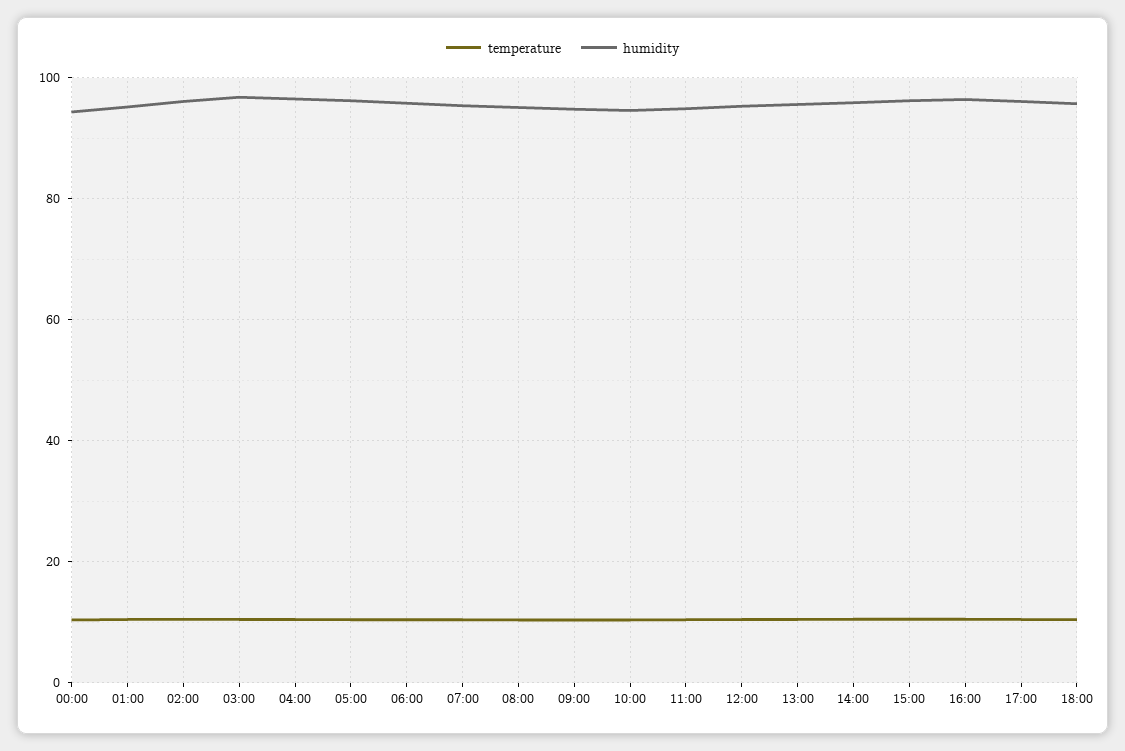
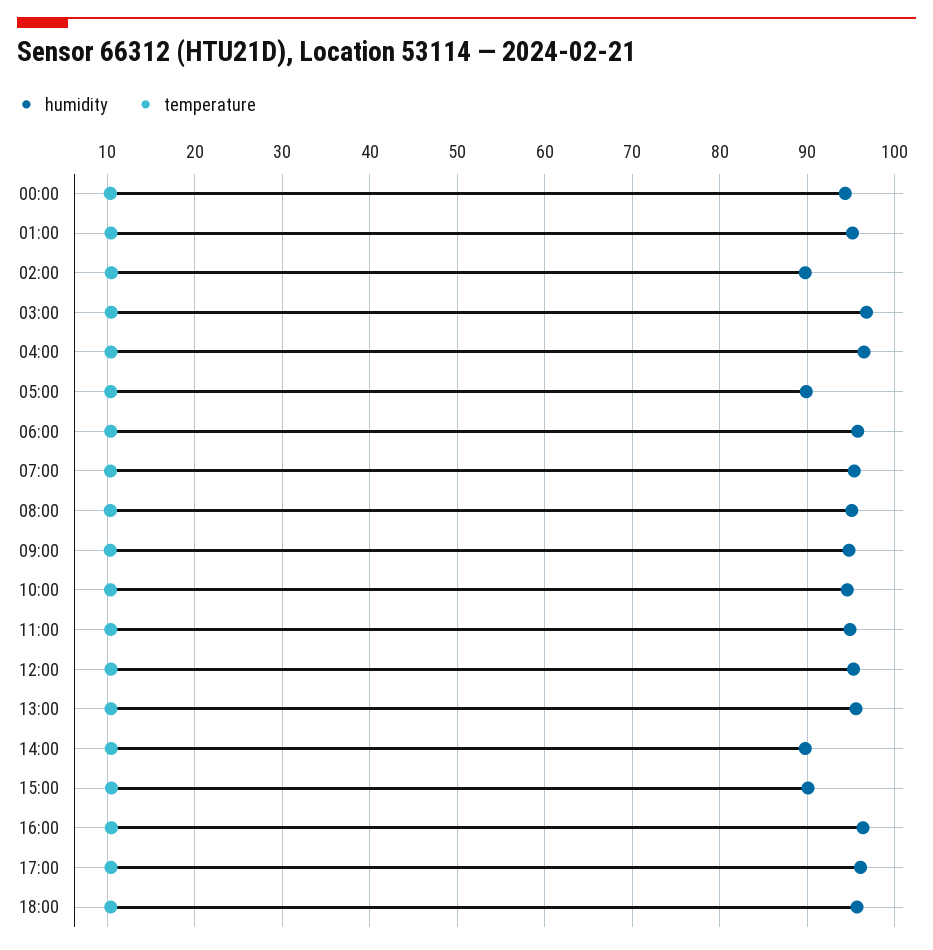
humidity, 02:00: 96 -> 90
humidity, 05:00: 96 -> 90
humidity, 14:00: 96 -> 90
humidity, 15:00: 96 -> 90

